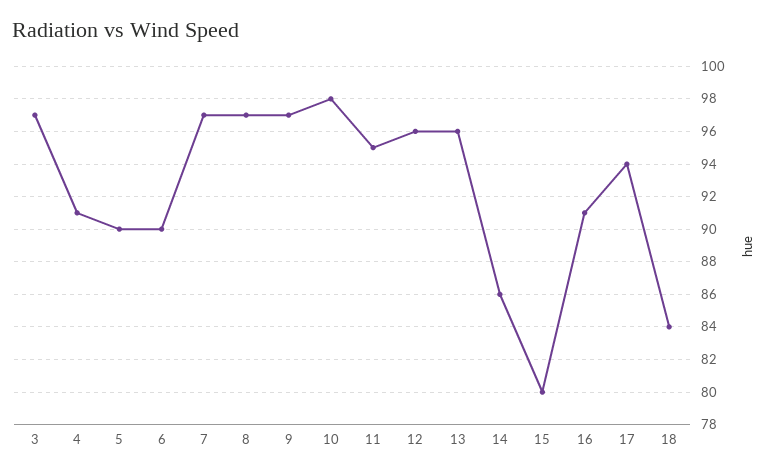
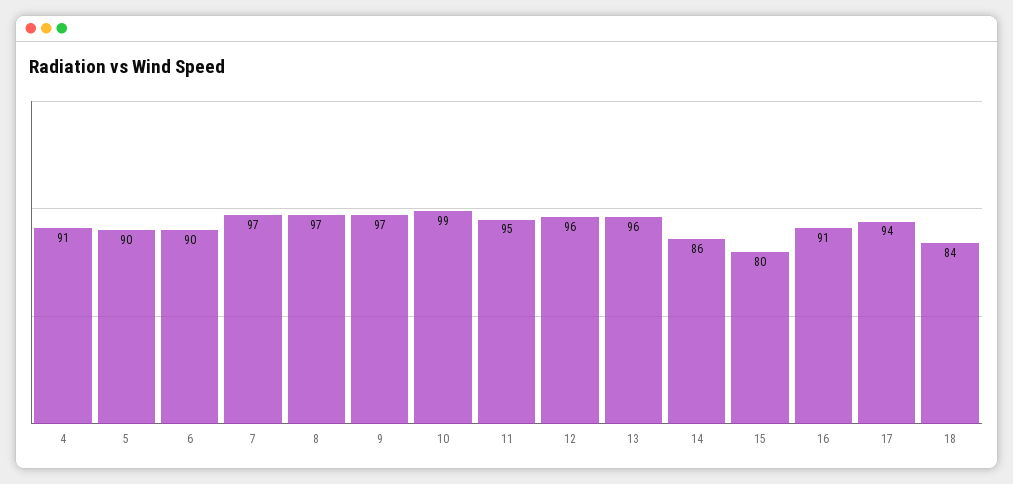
3: 97 -> none
10: 98 -> 99

